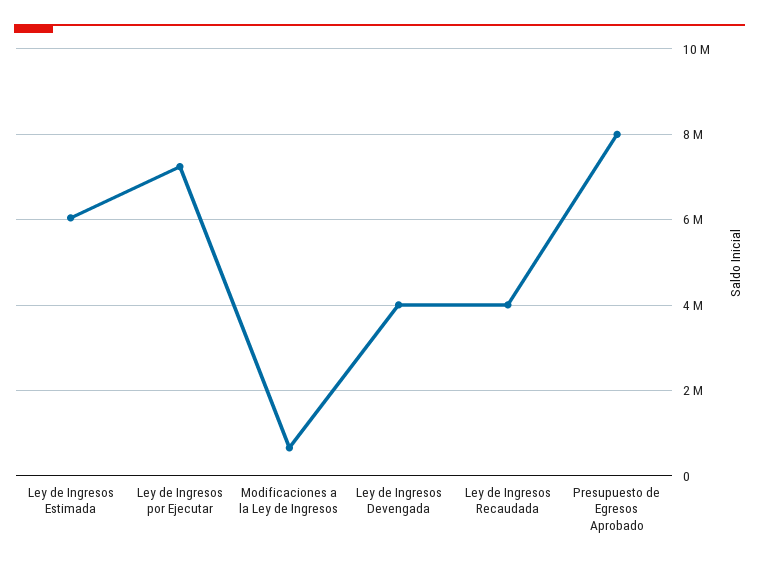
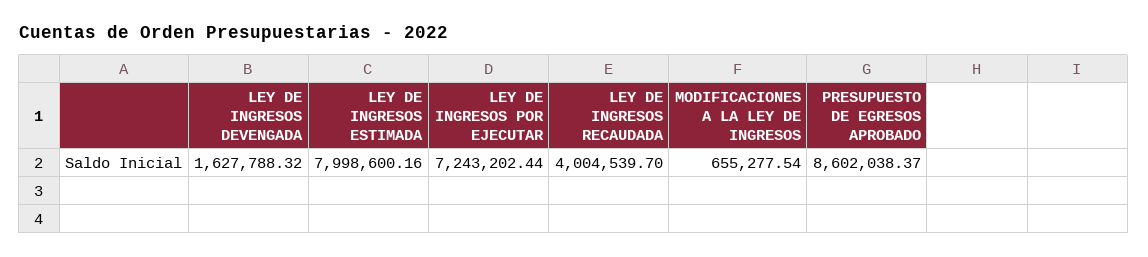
Ley de Ingresos Estimada: 6000000 -> 7998600.16
Ley de Ingresos Devengada: 4000000 -> 1627788.32
Presupuesto de Egresos Aprobado: 8000000 -> 8602038.37

